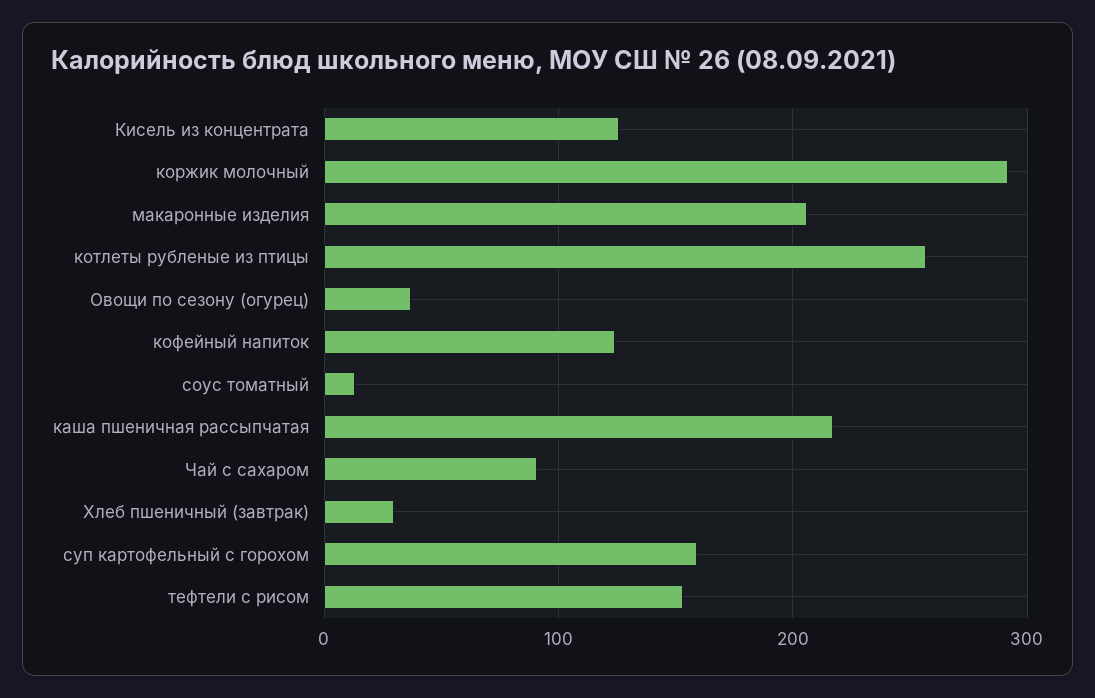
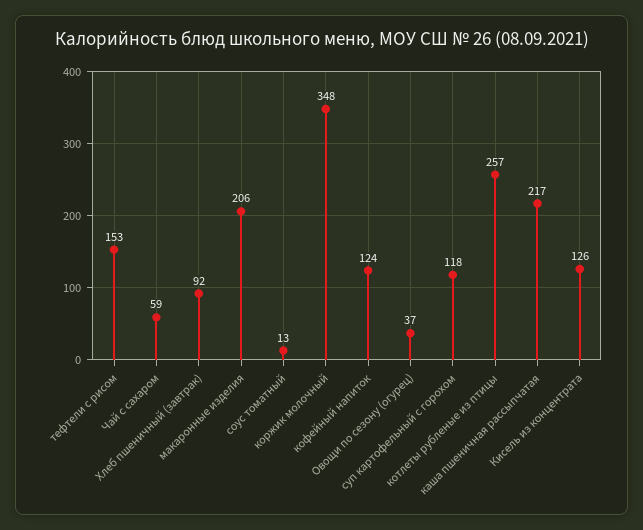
коржик молочный: 290 -> 348
Чай с сахаром: 90 -> 59
Хлеб пшеничный (завтрак): 30 -> 92
суп картофельный с горохом: 160 -> 118

